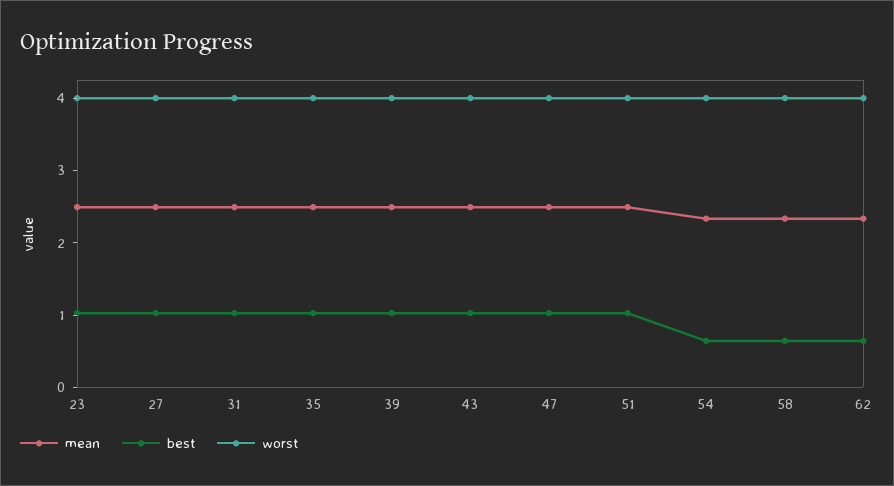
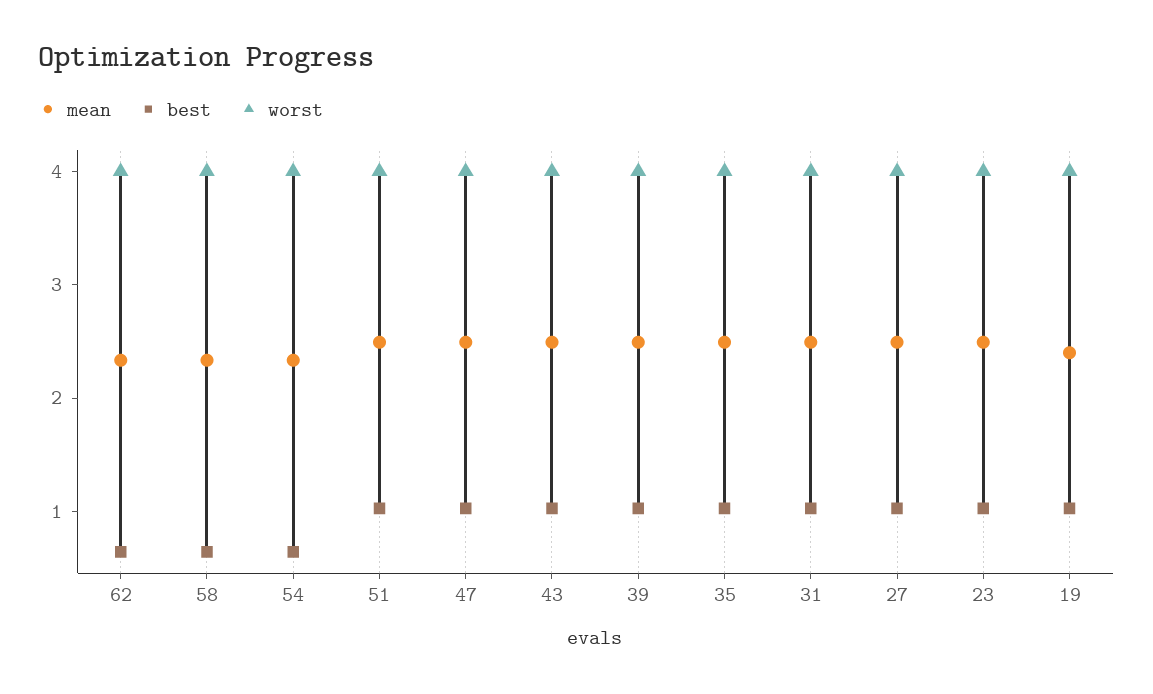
mean, 19: none -> 2.4
best, 19: none -> 1
worst, 19: none -> 4

